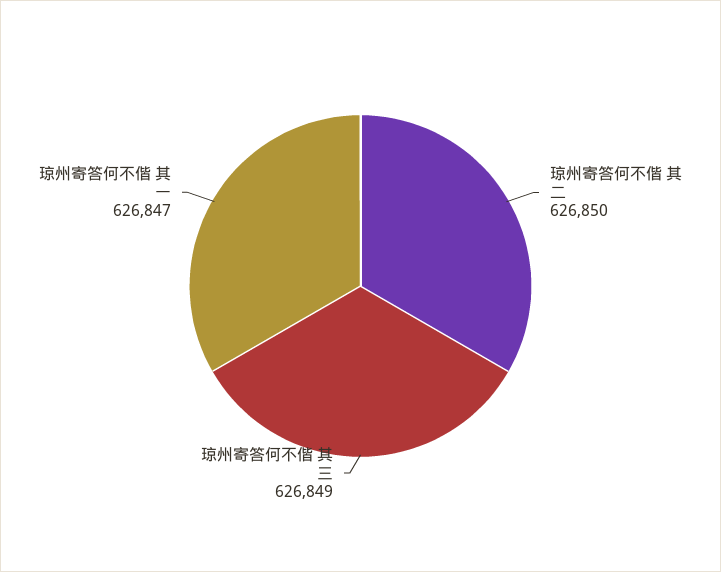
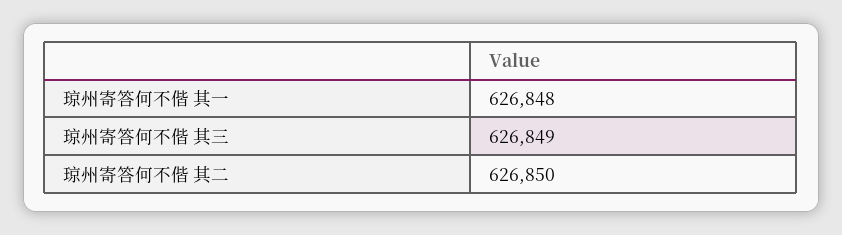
琼州寄答何不偕 其一: 626847 -> 626848

